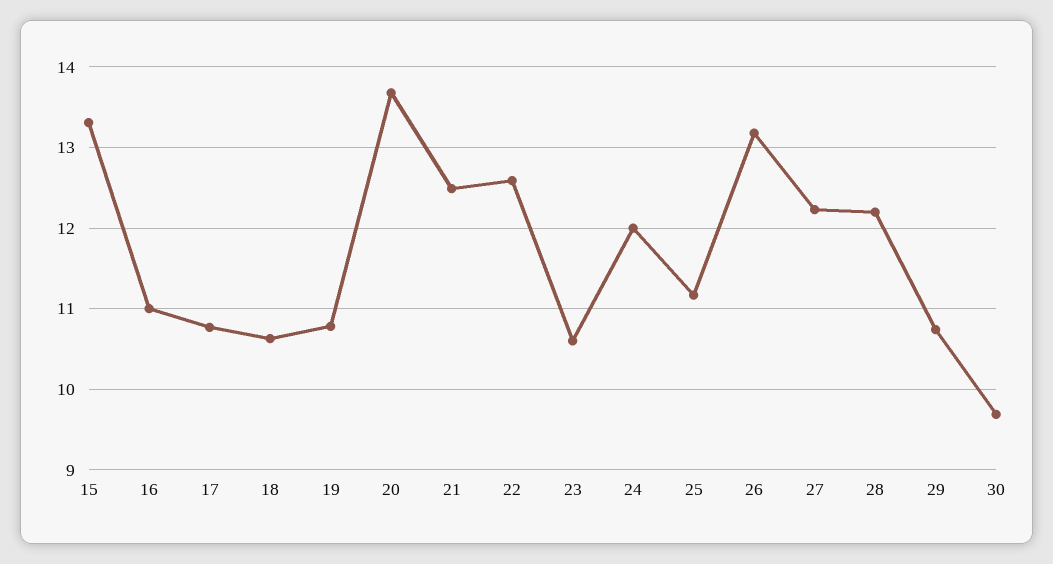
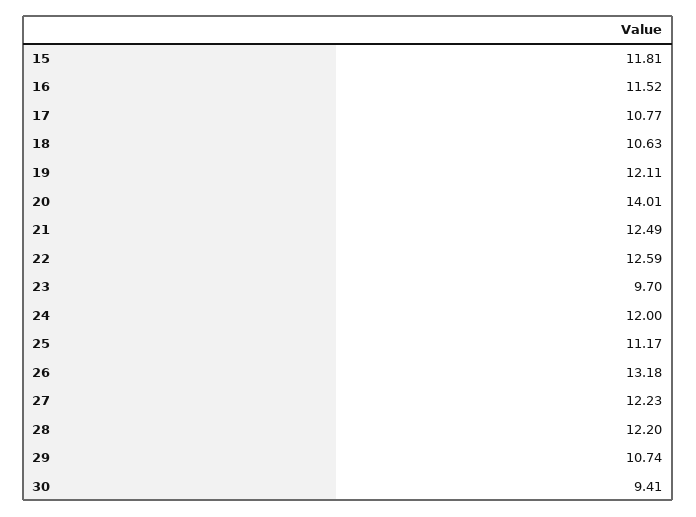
15: 13.3 -> 11.81
16: 11 -> 11.52
19: 10.8 -> 12.11
20: 13.7 -> 14.01
23: 10.6 -> 9.7
30: 9.7 -> 9.41

